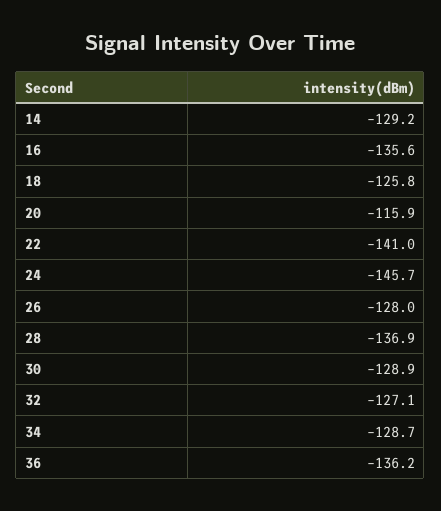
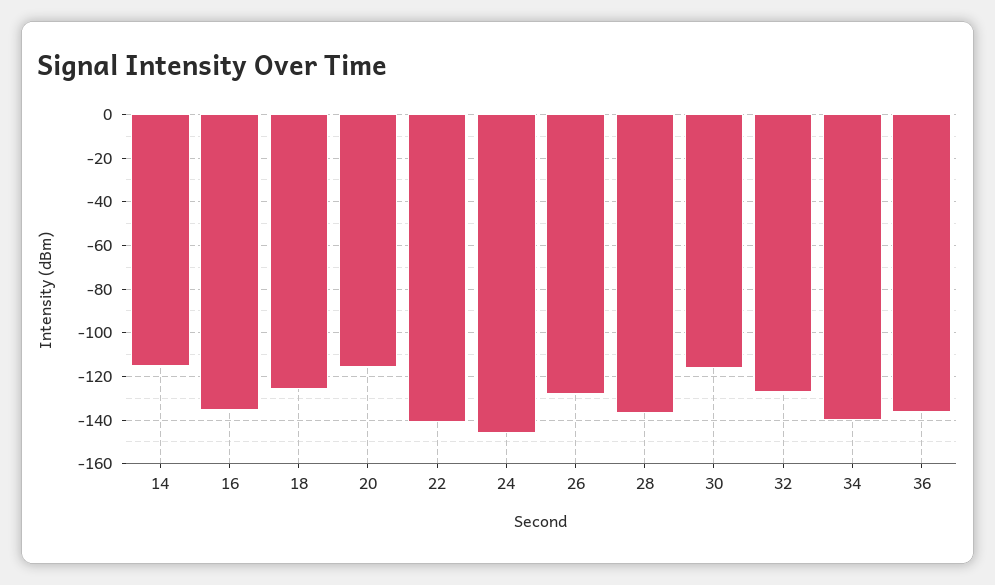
14: -129.2 -> -115
30: -128.9 -> -115
34: -128.7 -> -140

